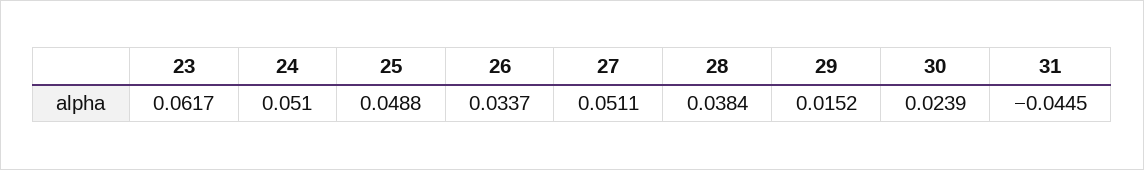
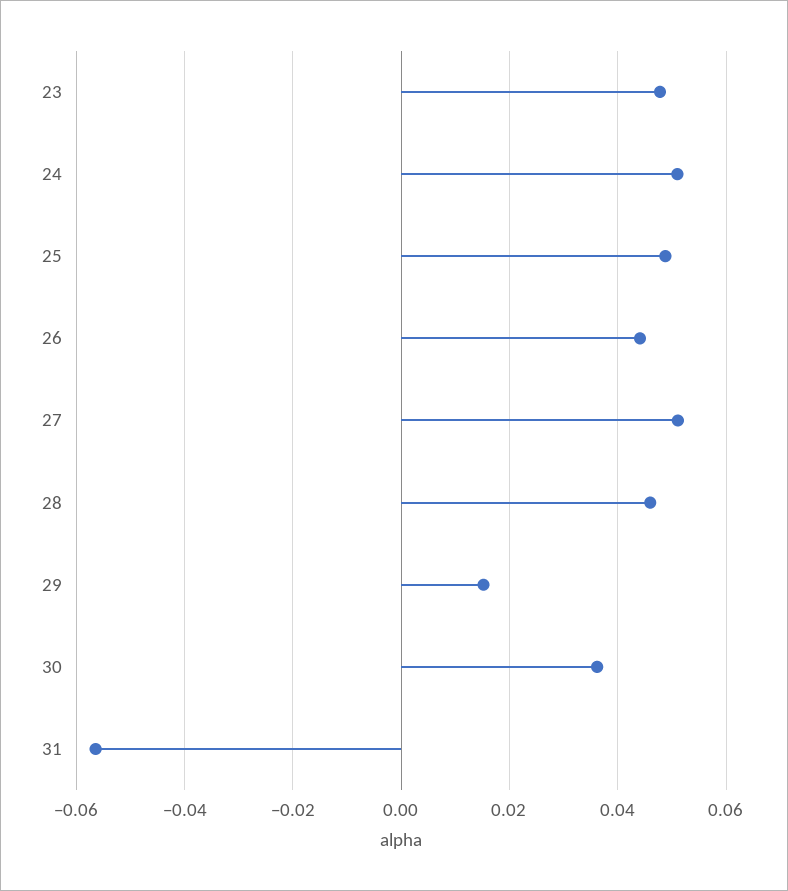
23: 0.0617 -> 0.048
26: 0.0337 -> 0.044
28: 0.0384 -> 0.046
30: 0.0239 -> 0.036
31: -0.0445 -> -0.056

